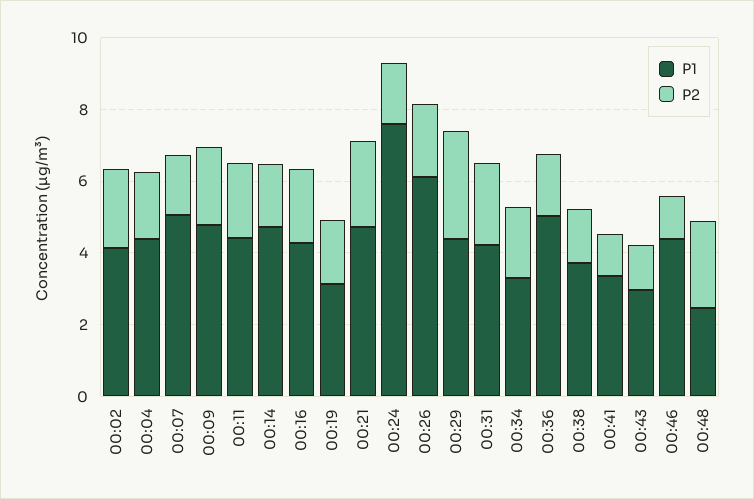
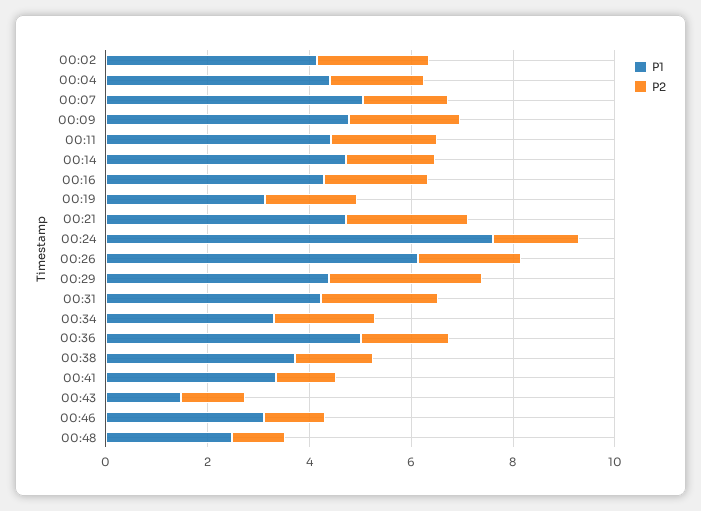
P1, 00:43: 3 -> 1.5
P1, 00:46: 4.5 -> 3
P2, 00:48: 2.5 -> 1

